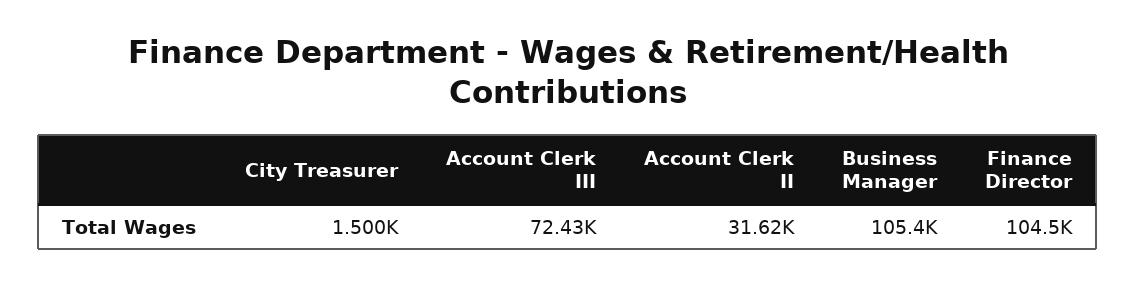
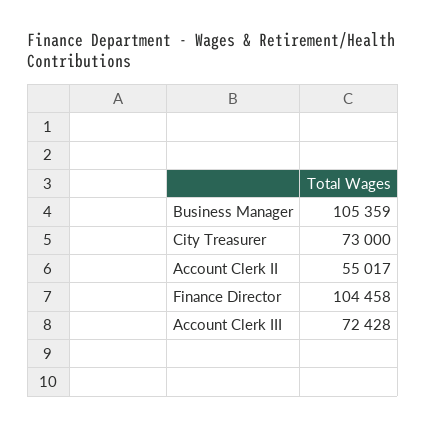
City Treasurer: 1500 -> 73000
Account Clerk II: 31620 -> 55017

